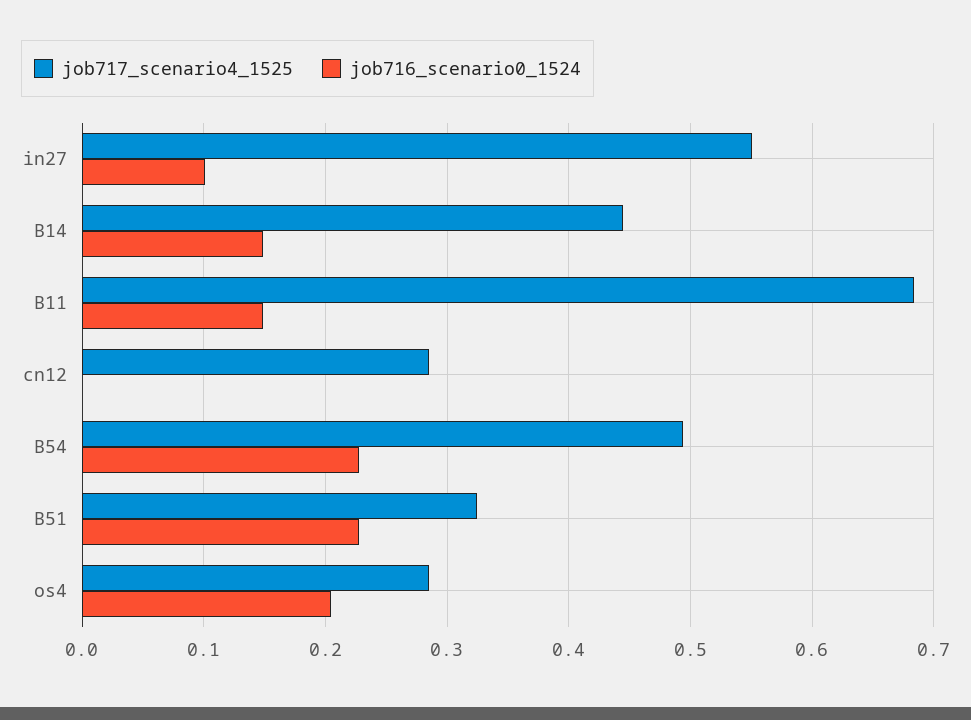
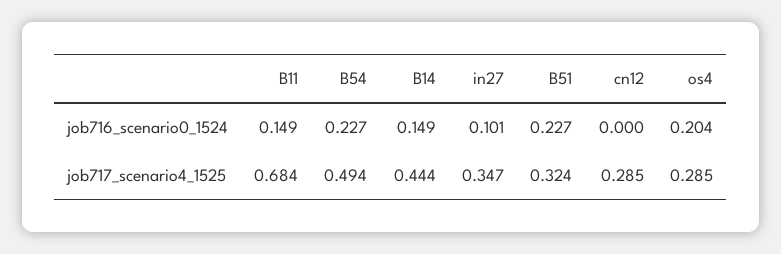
job717_scenario4_1525, in27: 0.55 -> 0.347

